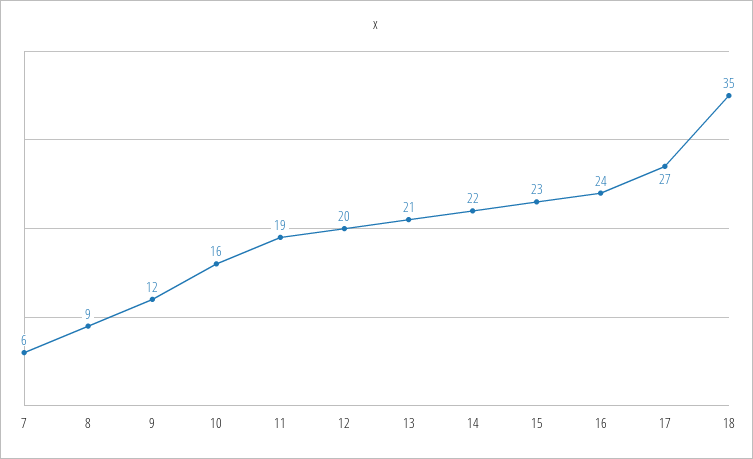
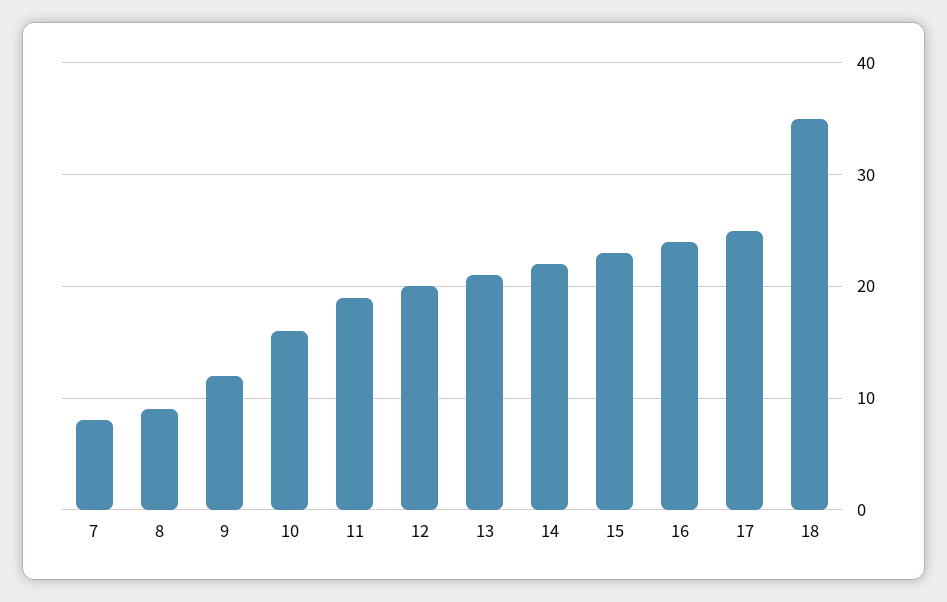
7: 6 -> 8
17: 27 -> 25

